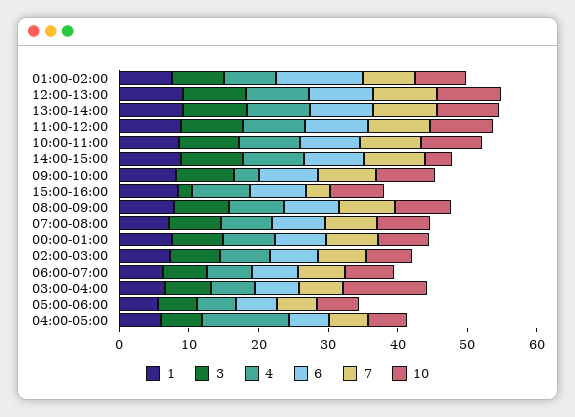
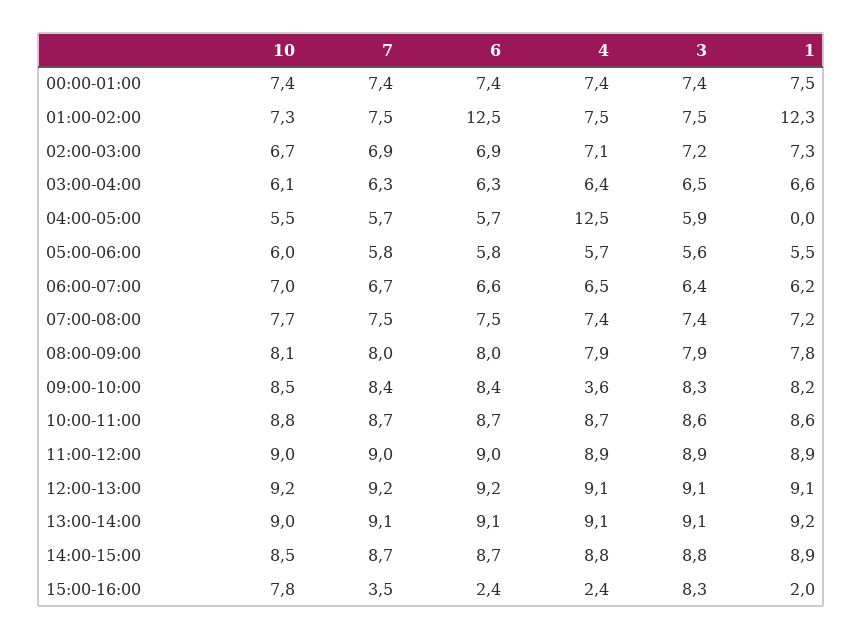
1, 01:00-02:00: 8 -> 12.3
10, 14:00-15:00: 4 -> 8.5
1, 15:00-16:00: 8 -> 2
3, 15:00-16:00: 2 -> 8.3
4, 15:00-16:00: 8 -> 2.4
6, 15:00-16:00: 8 -> 2.4
10, 03:00-04:00: 12 -> 6.1
1, 04:00-05:00: 6 -> 0

